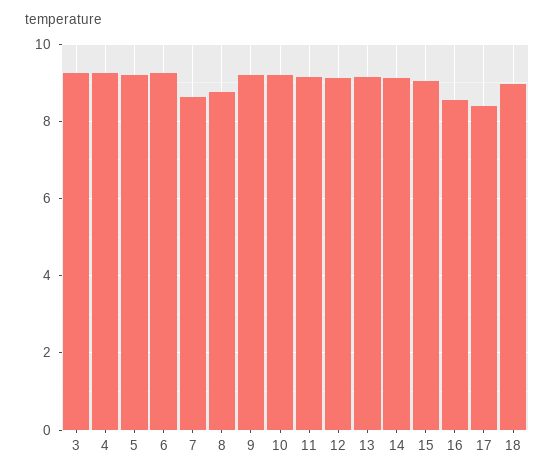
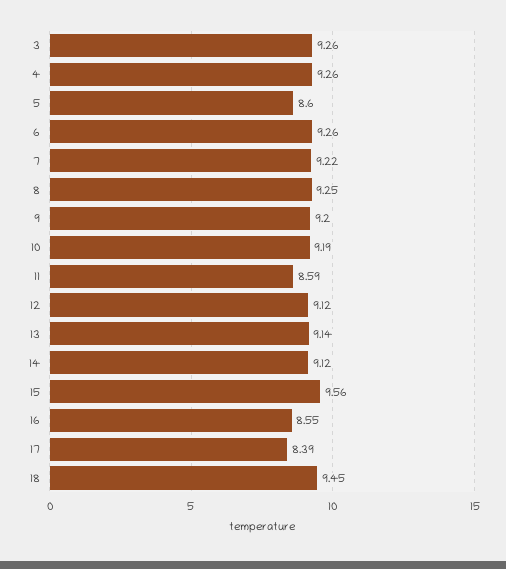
5: 9.2 -> 8.6
7: 8.6 -> 9.22
8: 8.8 -> 9.25
11: 9.2 -> 8.59
15: 9 -> 9.56
18: 9 -> 9.45

